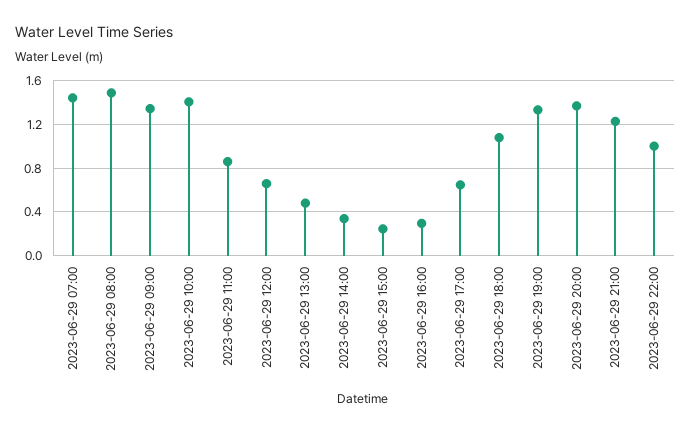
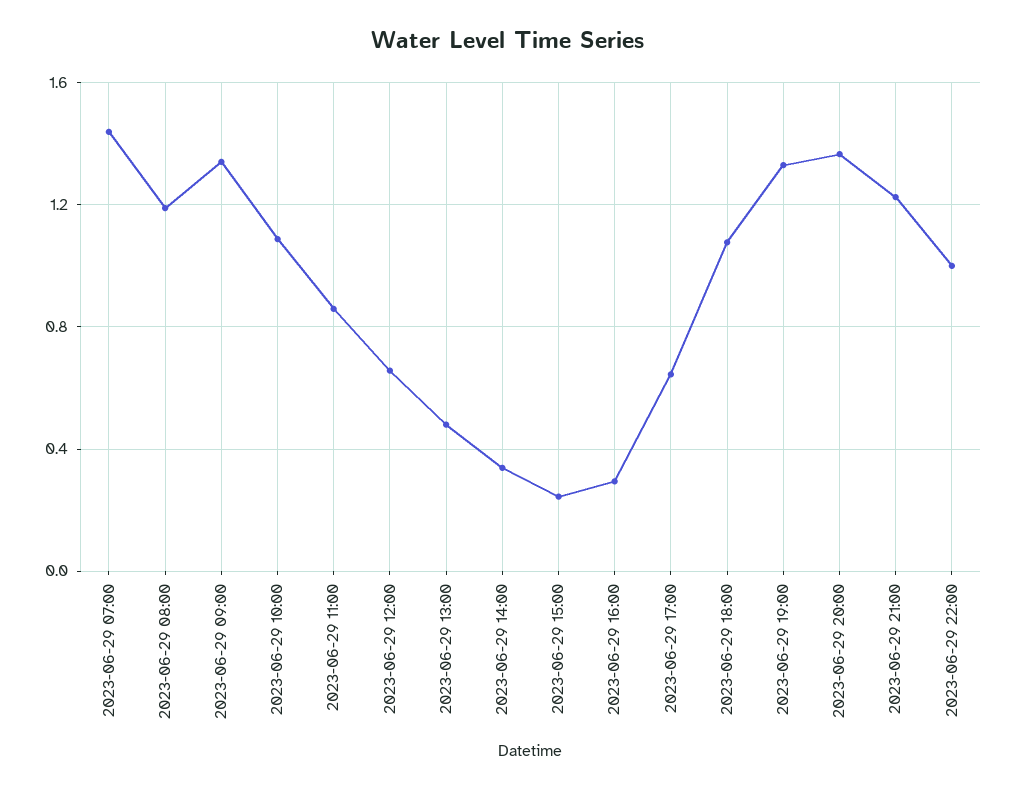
2023-06-29 08:00: 1.5 -> 1.2
2023-06-29 10:00: 1.4 -> 1.1

